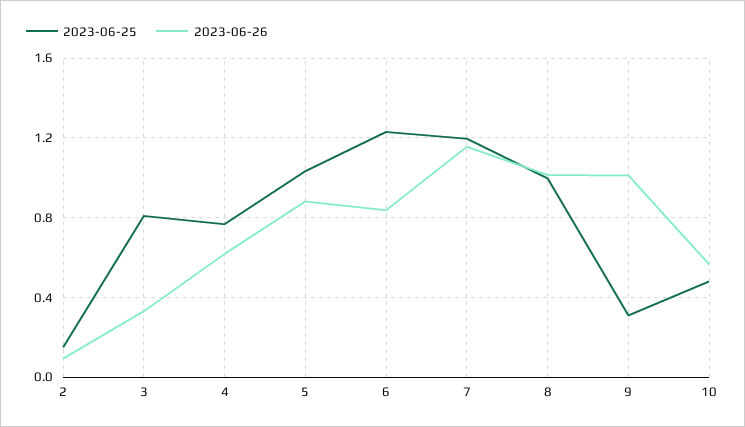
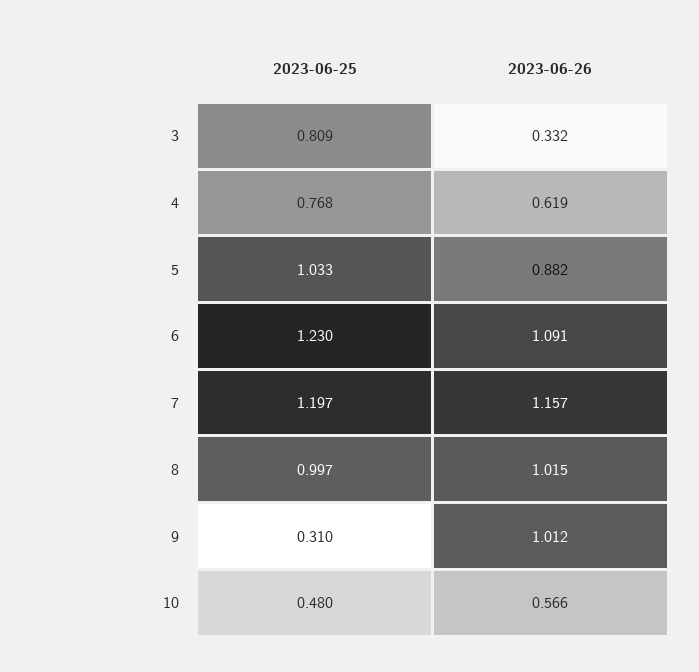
2023-06-25, 2: 0.15 -> none
2023-06-26, 2: 0.1 -> none
2023-06-26, 6: 0.85 -> 1.091

